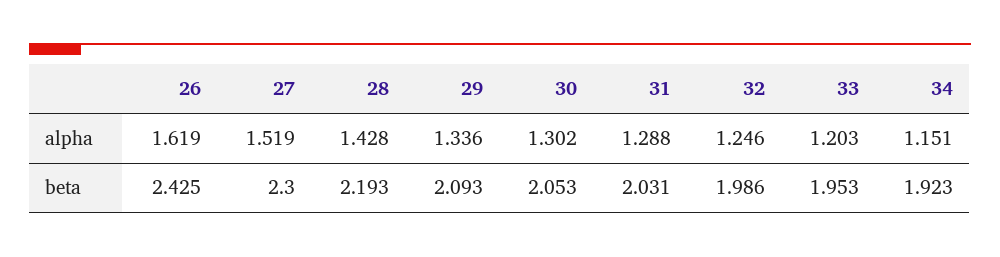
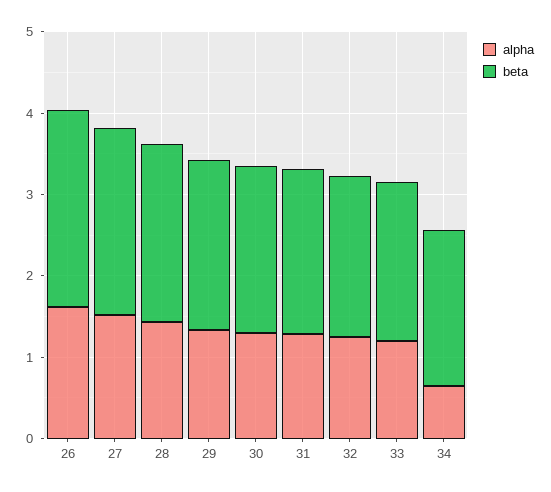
alpha, 34: 1.151 -> 0.6

